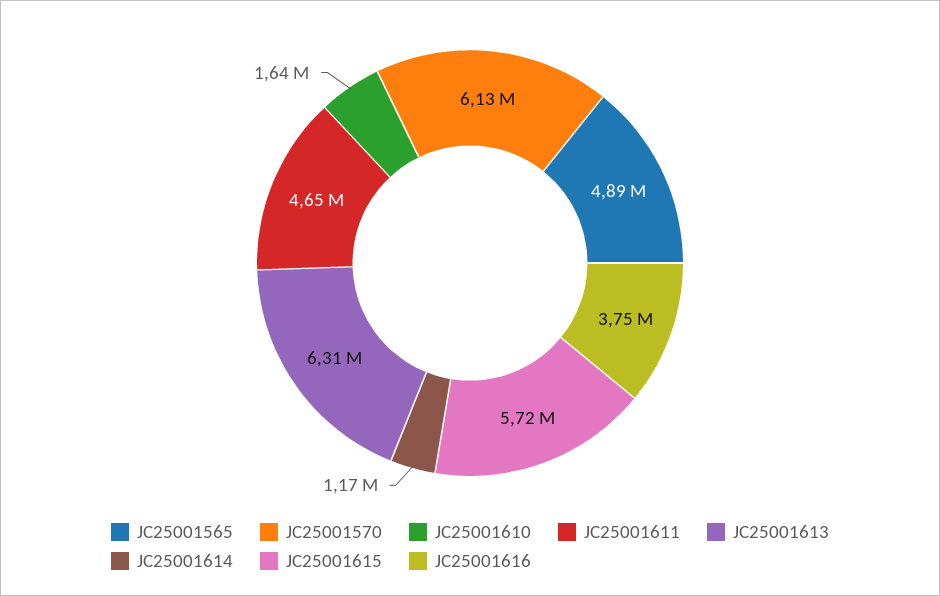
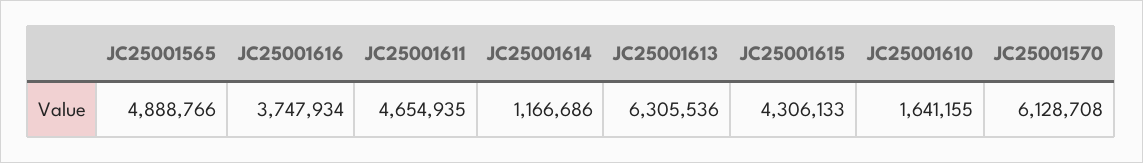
JC25001615: 5720000 -> 4306133

